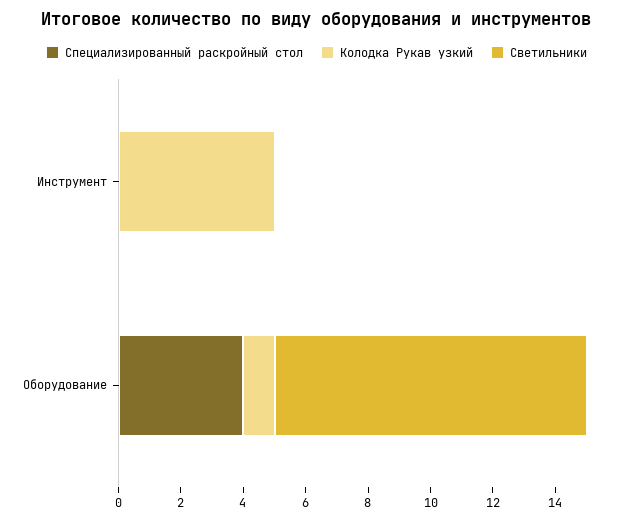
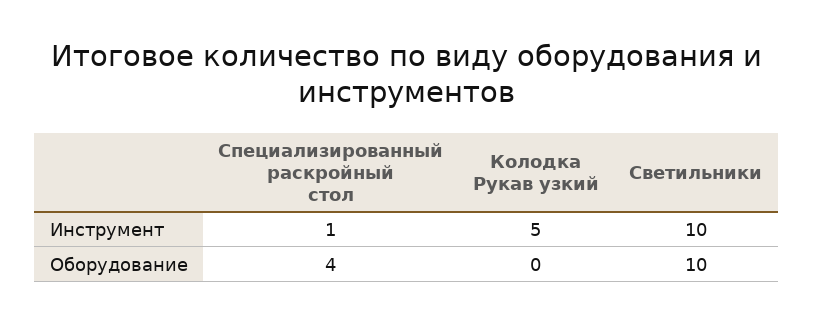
Специализированный раскройный стол, Инструмент: 0 -> 1
Светильники, Инструмент: 0 -> 10
Колодка Рукав узкий, Оборудование: 1 -> 0

